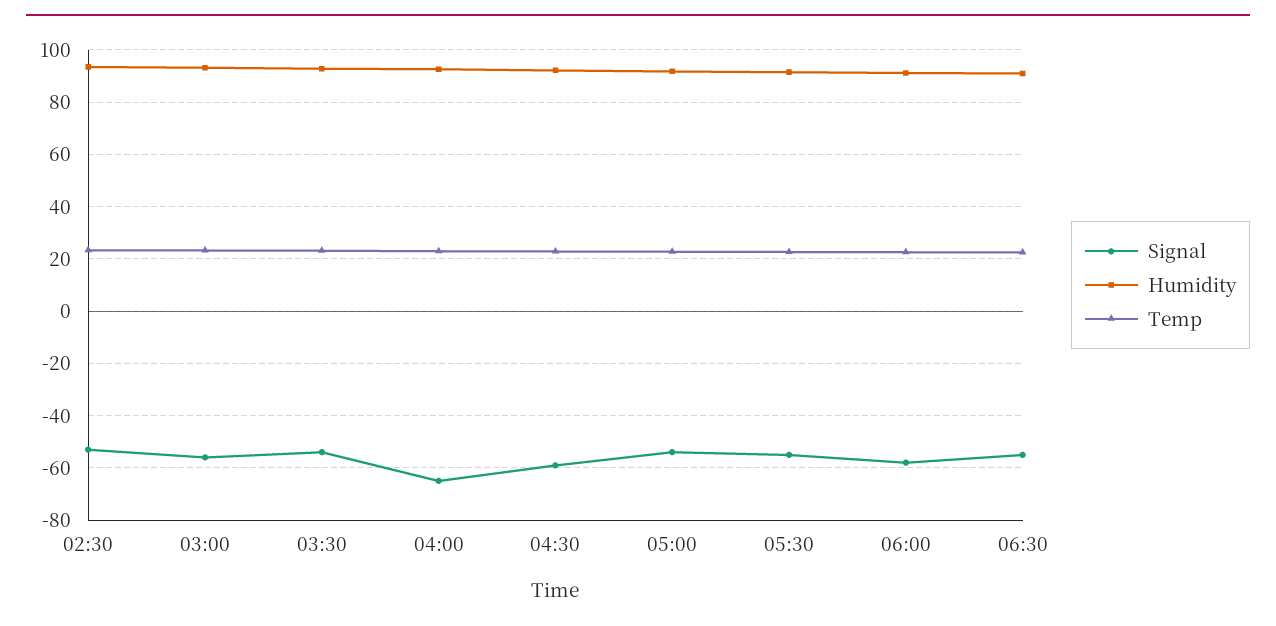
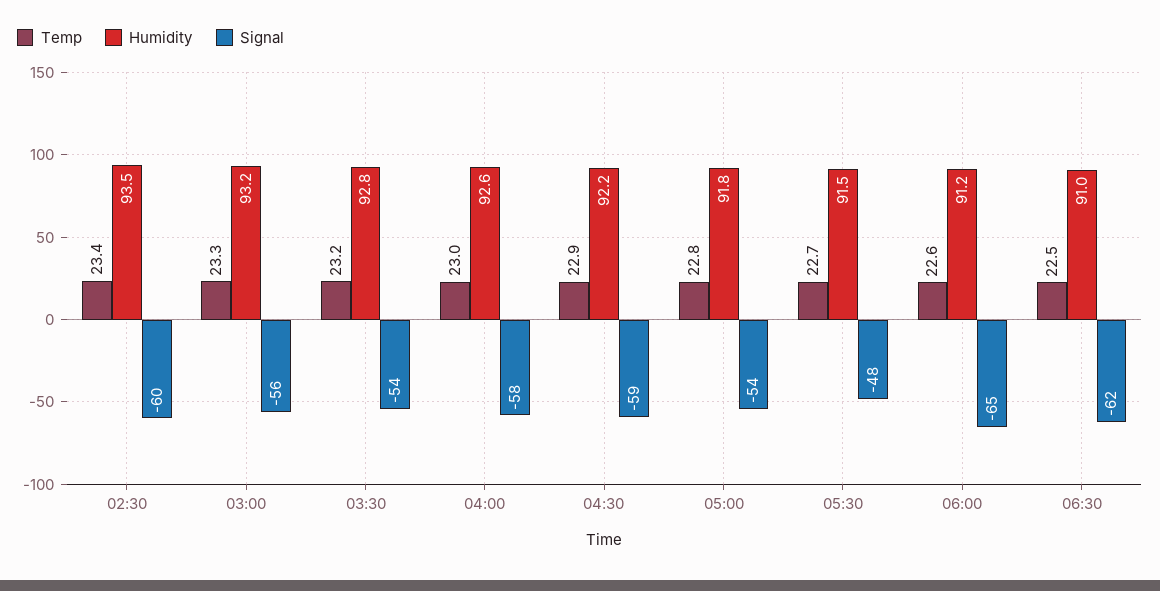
Signal, 02:30: -52.5 -> -60
Signal, 04:00: -65 -> -58
Signal, 05:30: -55 -> -48
Signal, 06:00: -57.5 -> -65
Signal, 06:30: -55 -> -62

